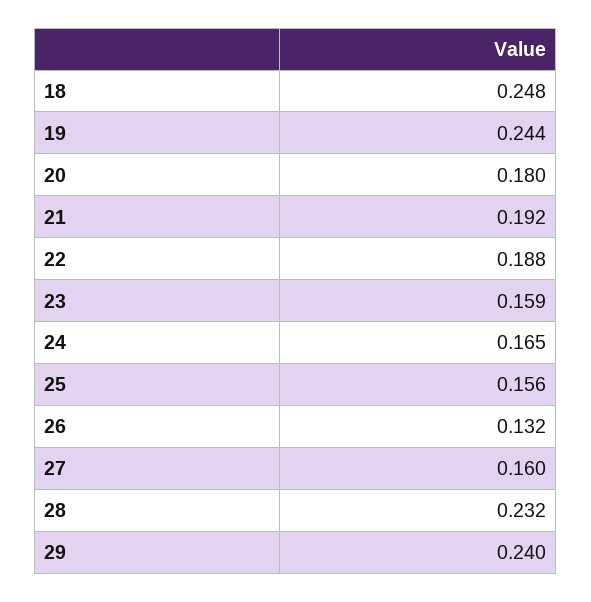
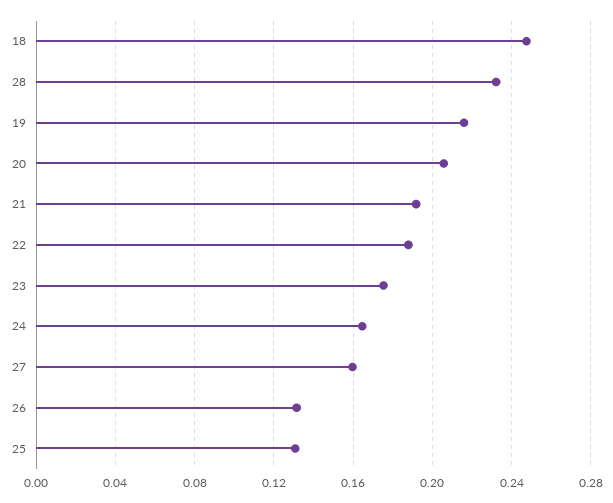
19: 0.244 -> 0.215
20: 0.18 -> 0.205
23: 0.159 -> 0.175
25: 0.156 -> 0.13
29: 0.24 -> none

